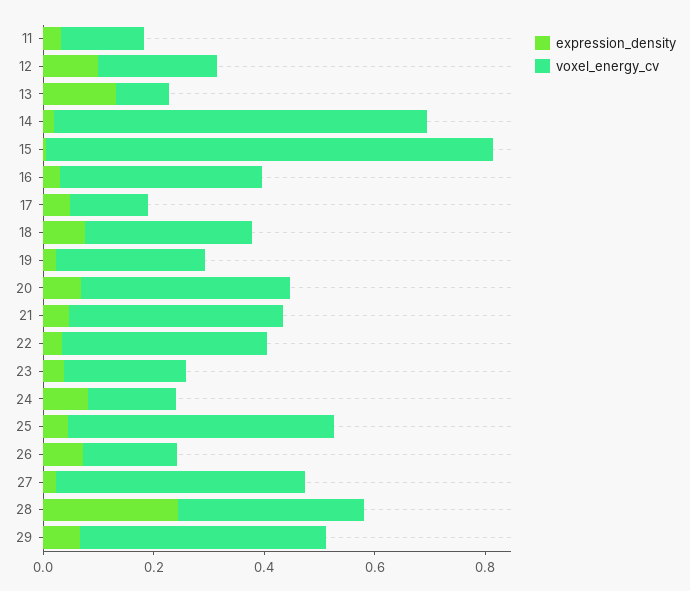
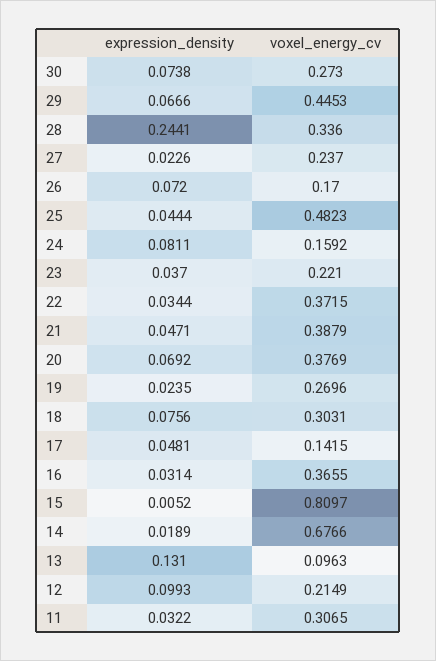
voxel_energy_cv, 11: 0.15 -> 0.3065
voxel_energy_cv, 27: 0.45 -> 0.237
expression_density, 30: none -> 0.0738
voxel_energy_cv, 30: none -> 0.273

